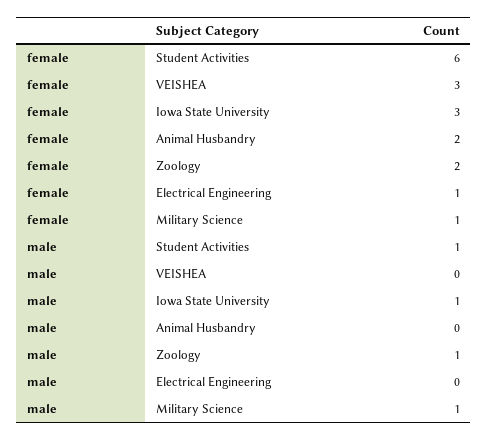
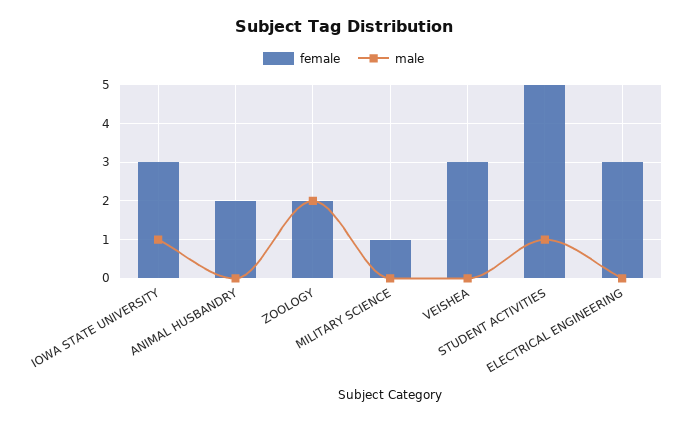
female, Student Activities: 6 -> 5
female, Electrical Engineering: 1 -> 3
male, Zoology: 1 -> 2
male, Military Science: 1 -> 0

